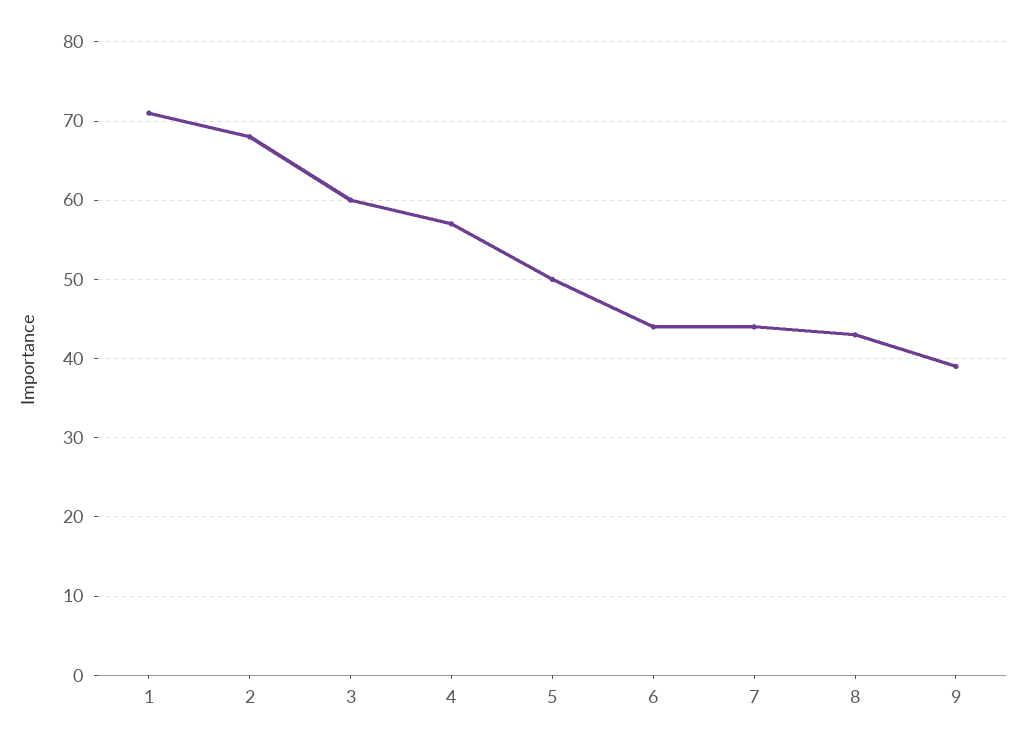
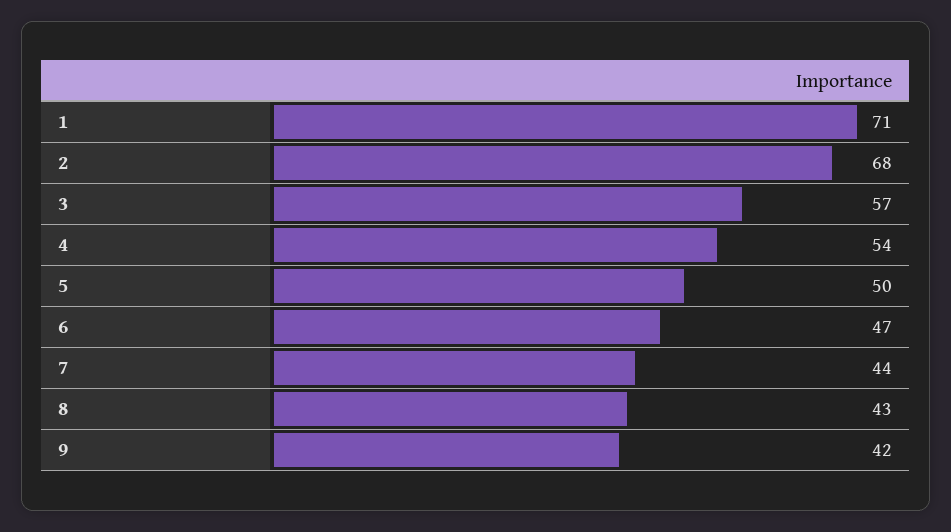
3: 60 -> 57
4: 57 -> 54
6: 44 -> 47
9: 39 -> 42

